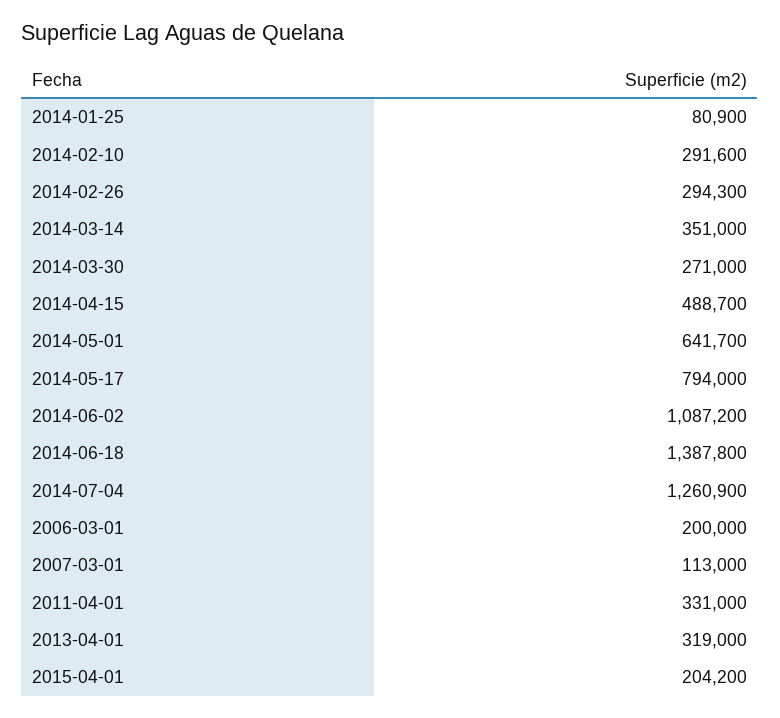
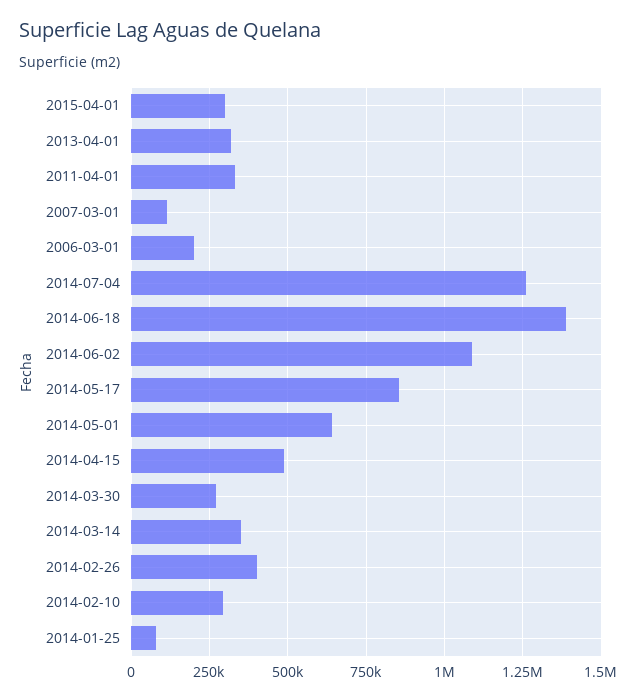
2014-02-26: 294300 -> 400000
2014-05-17: 794000 -> 850000
2015-04-01: 204200 -> 300000

